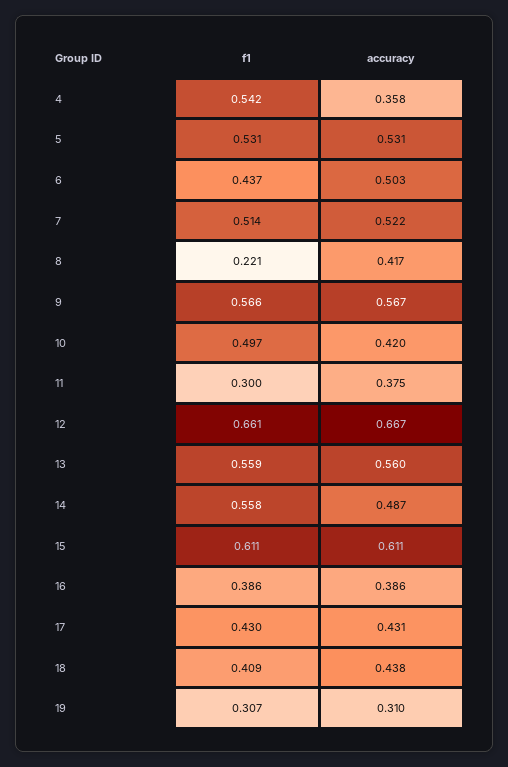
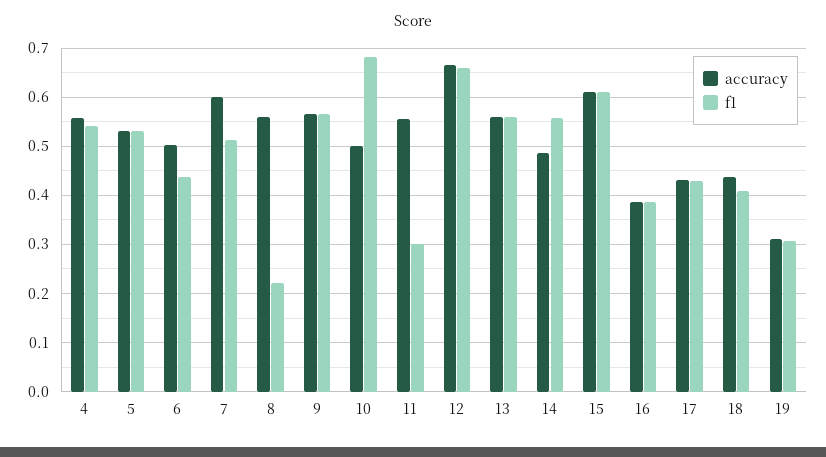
accuracy, 4: 0.358 -> 0.56
accuracy, 7: 0.522 -> 0.6
accuracy, 8: 0.417 -> 0.56
f1, 10: 0.497 -> 0.68
accuracy, 10: 0.42 -> 0.5
accuracy, 11: 0.375 -> 0.56

